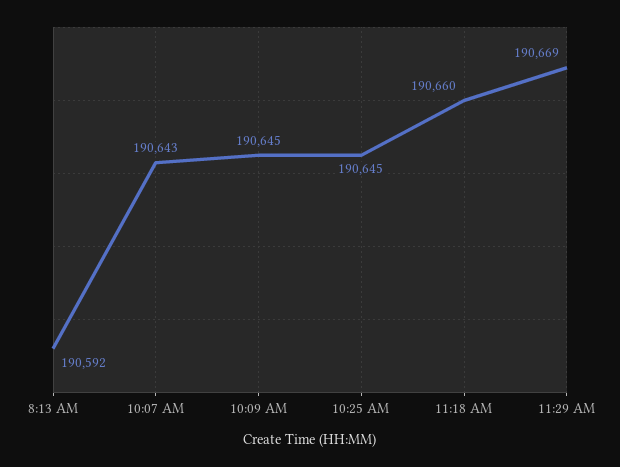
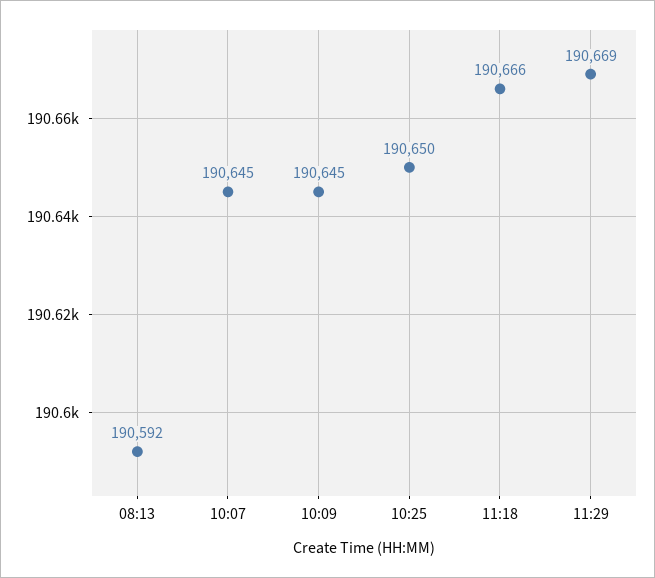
10:07 AM: 190643 -> 190645
10:25 AM: 190645 -> 190650
11:18 AM: 190660 -> 190666

